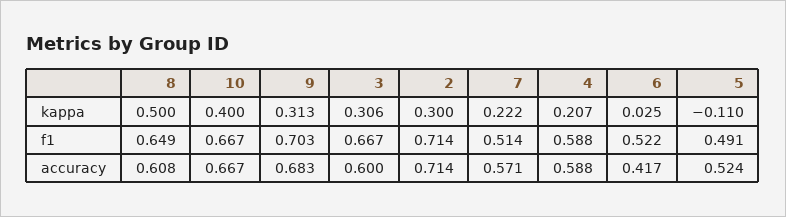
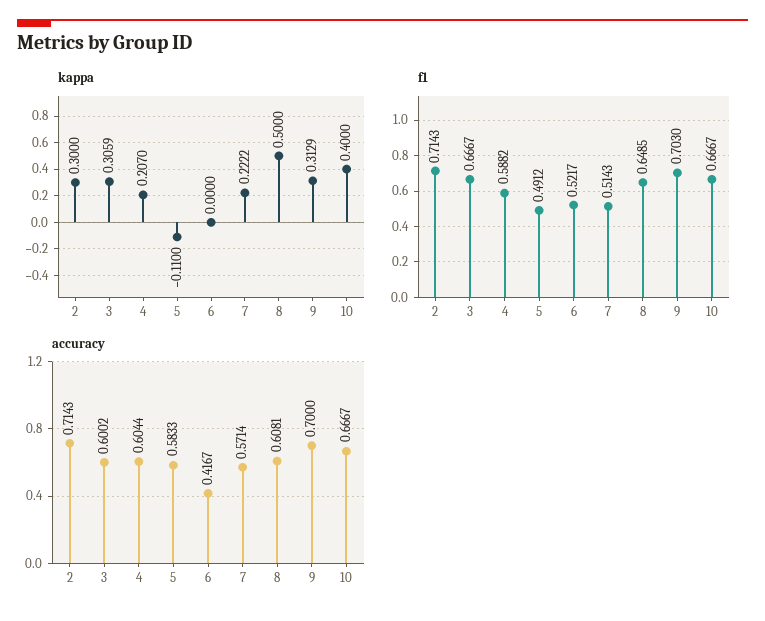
kappa, 6: 0.025 -> 0
accuracy, 9: 0.683 -> 0.7
accuracy, 4: 0.588 -> 0.6044
accuracy, 5: 0.524 -> 0.5833

